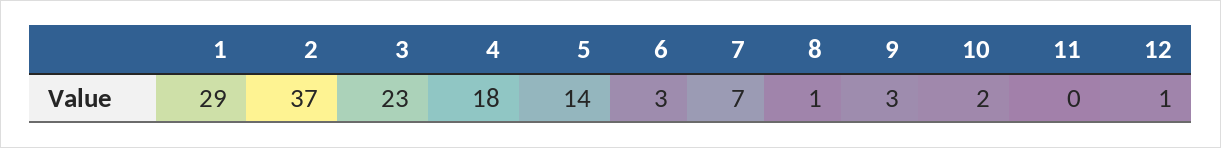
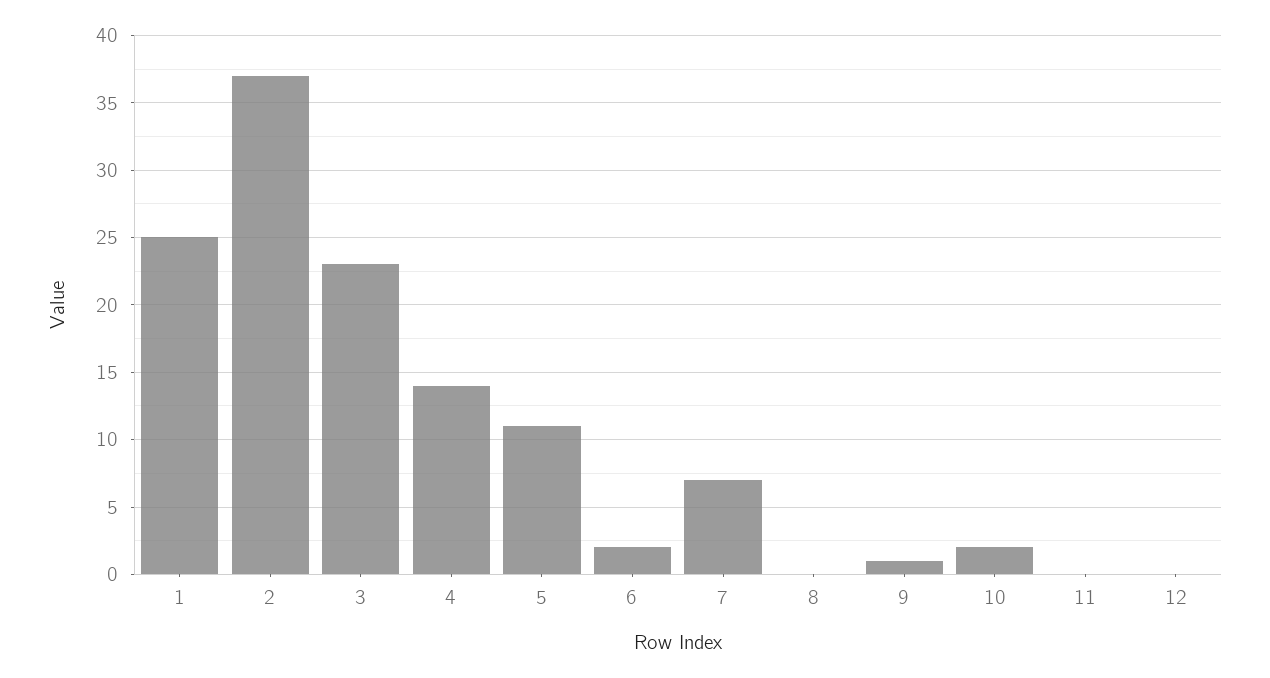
1: 29 -> 25
4: 18 -> 14
5: 14 -> 11
6: 3 -> 2
8: 1 -> 0
9: 3 -> 1
12: 1 -> 0

